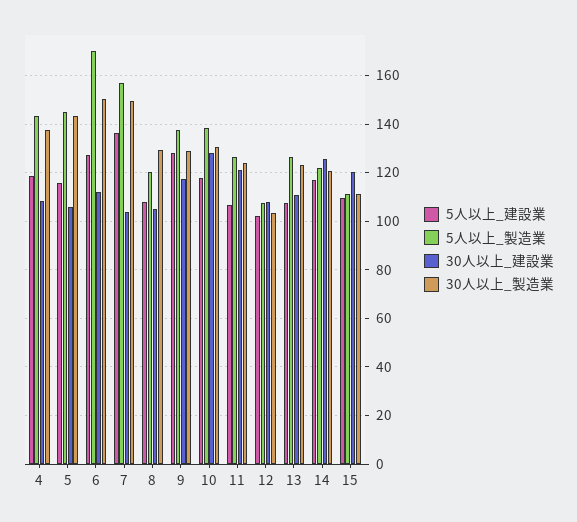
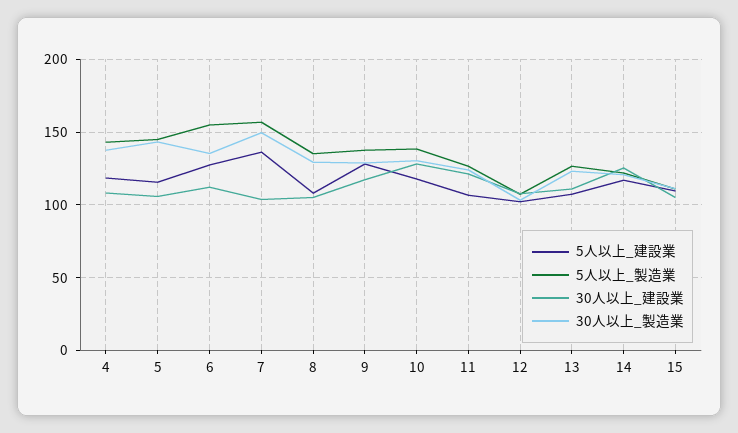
5人以上_製造業, 6: 170 -> 155
30人以上_製造業, 6: 150 -> 135
5人以上_製造業, 8: 120 -> 135
30人以上_建設業, 15: 120 -> 105

